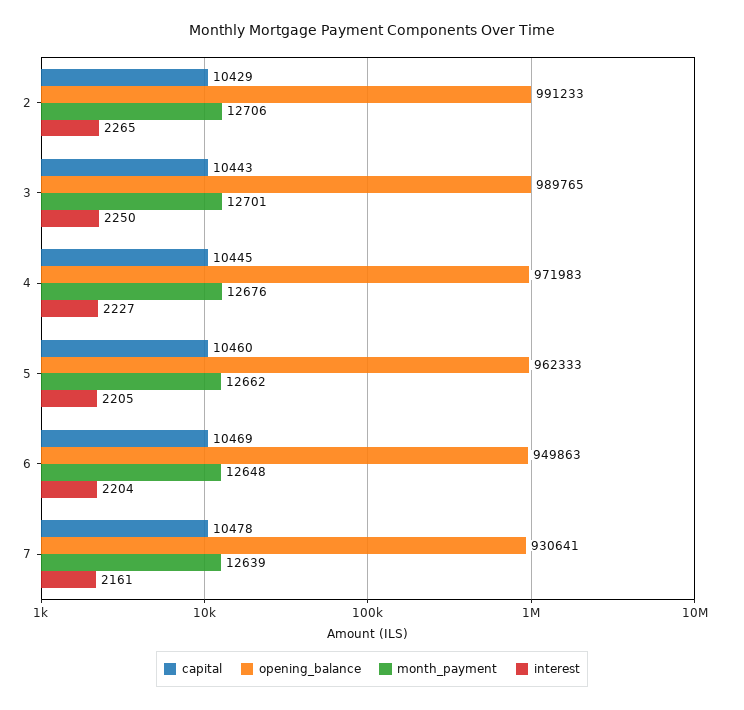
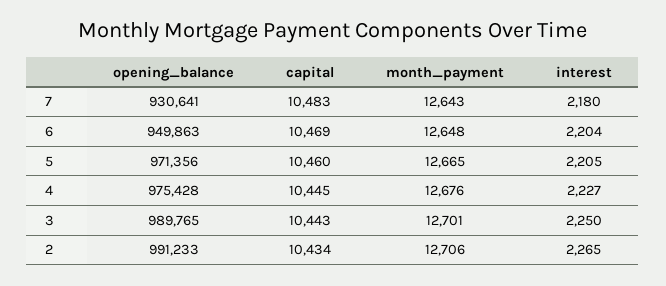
capital, 2: 10429 -> 10434
opening_balance, 4: 971983 -> 975428
opening_balance, 5: 962333 -> 971356
month_payment, 5: 12662 -> 12665
capital, 7: 10478 -> 10483
month_payment, 7: 12639 -> 12643
interest, 7: 2161 -> 2180

